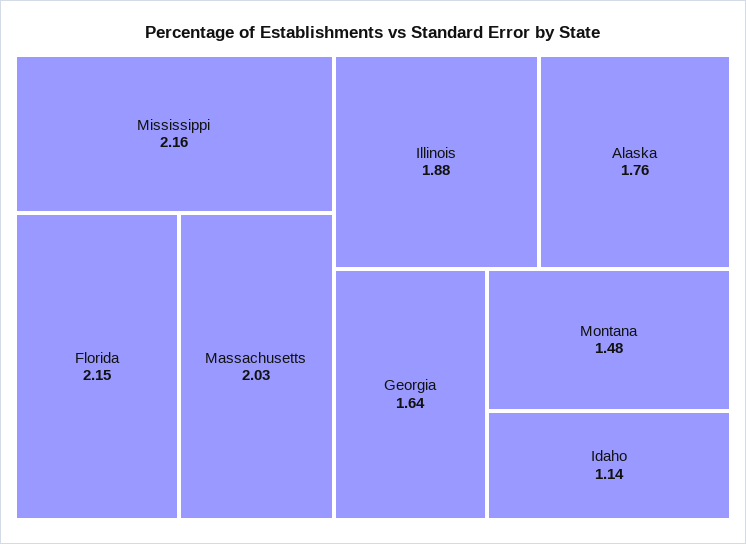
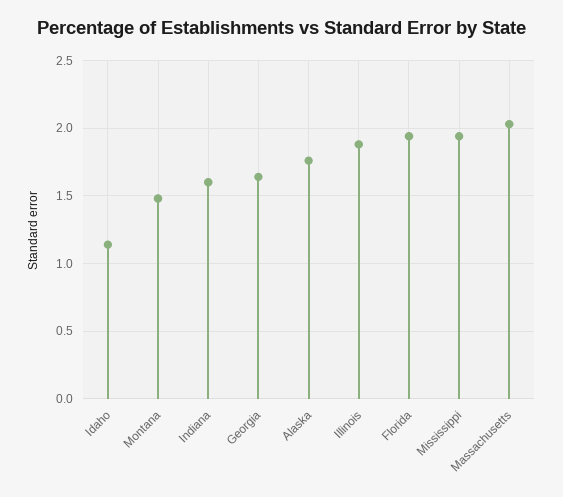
Mississippi: 2.16 -> 1.95
Florida: 2.15 -> 1.95
Indiana: none -> 1.6

